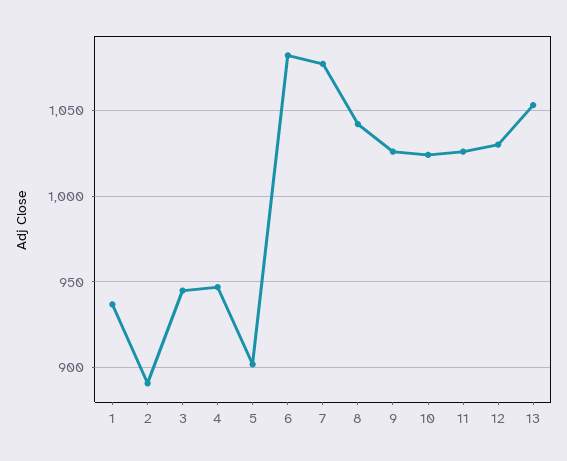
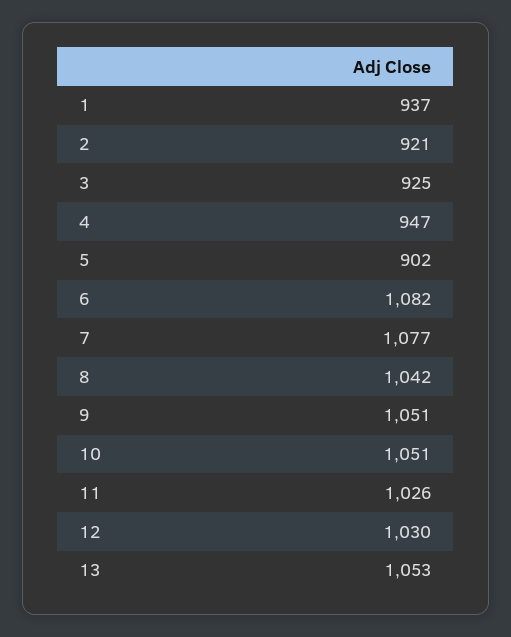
2: 890 -> 921
3: 945 -> 925
9: 1025 -> 1051
10: 1025 -> 1051

